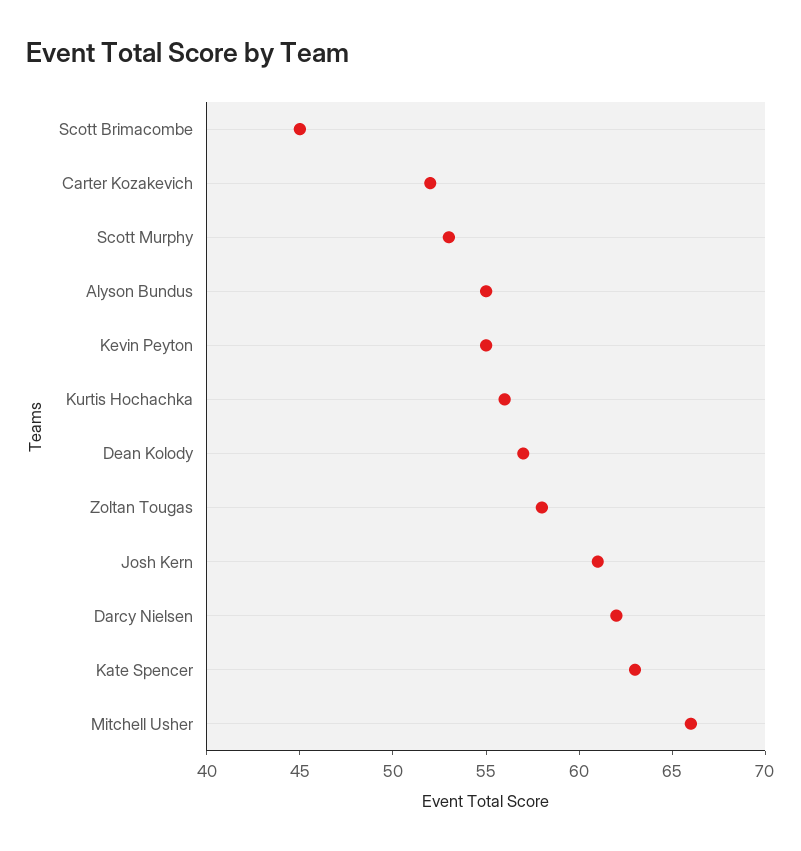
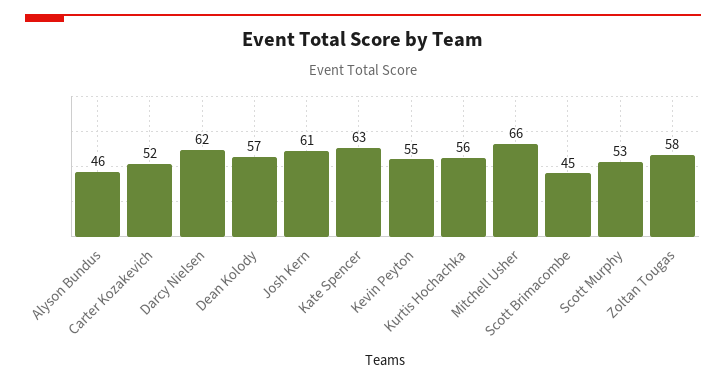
Alyson Bundus: 55 -> 46

